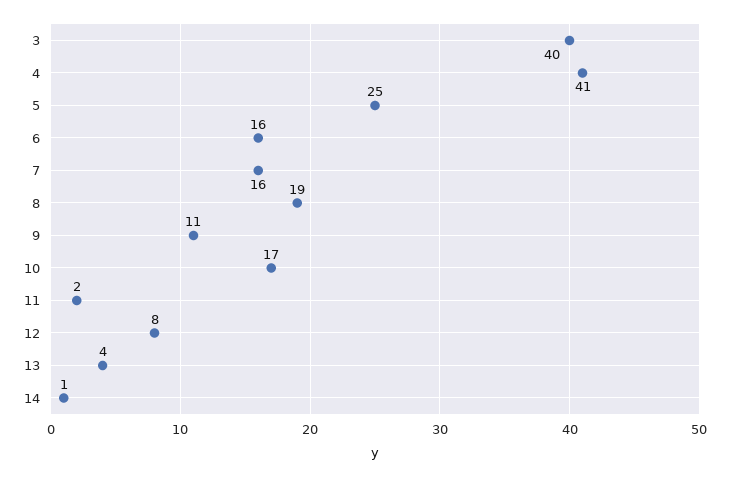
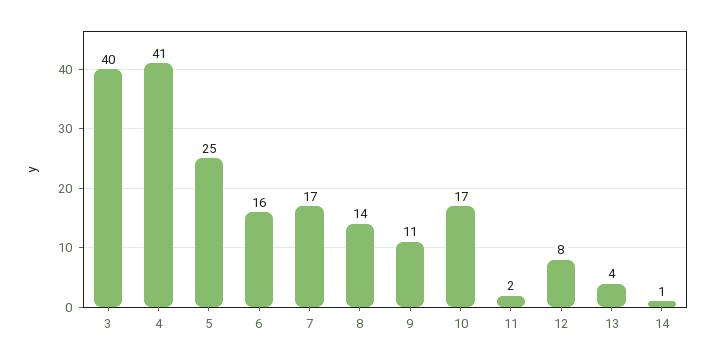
7: 16 -> 17
8: 19 -> 14

